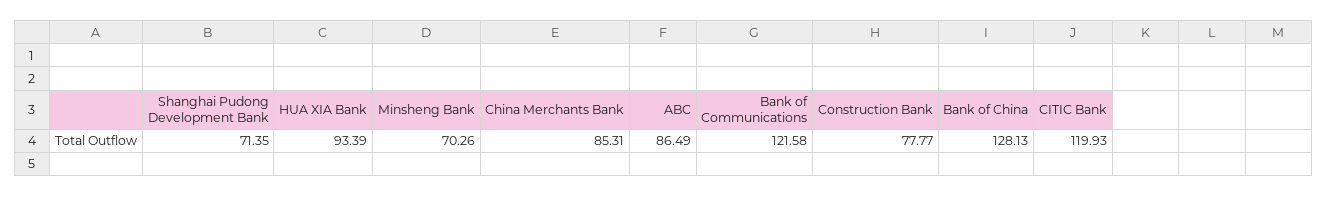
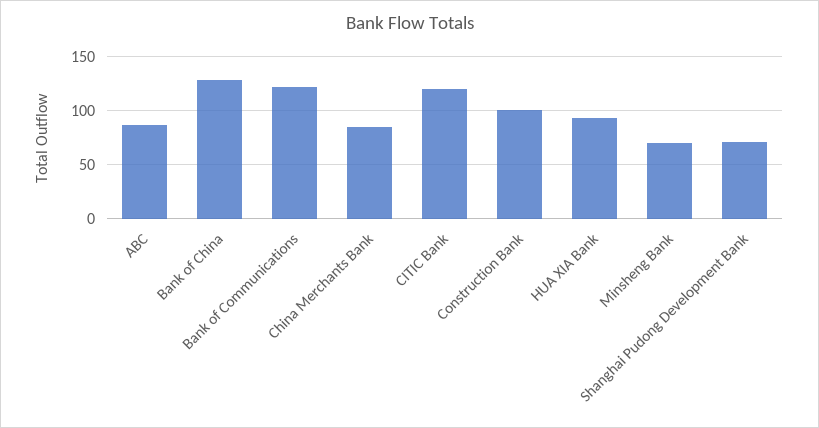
Construction Bank: 77.77 -> 100

